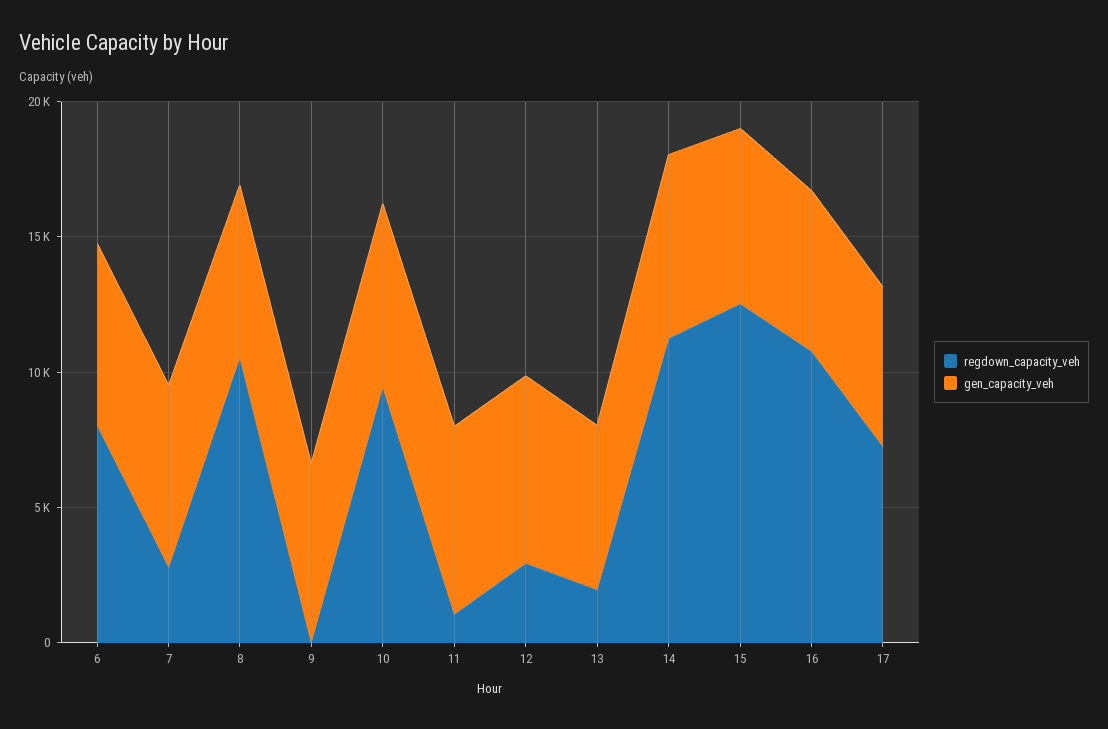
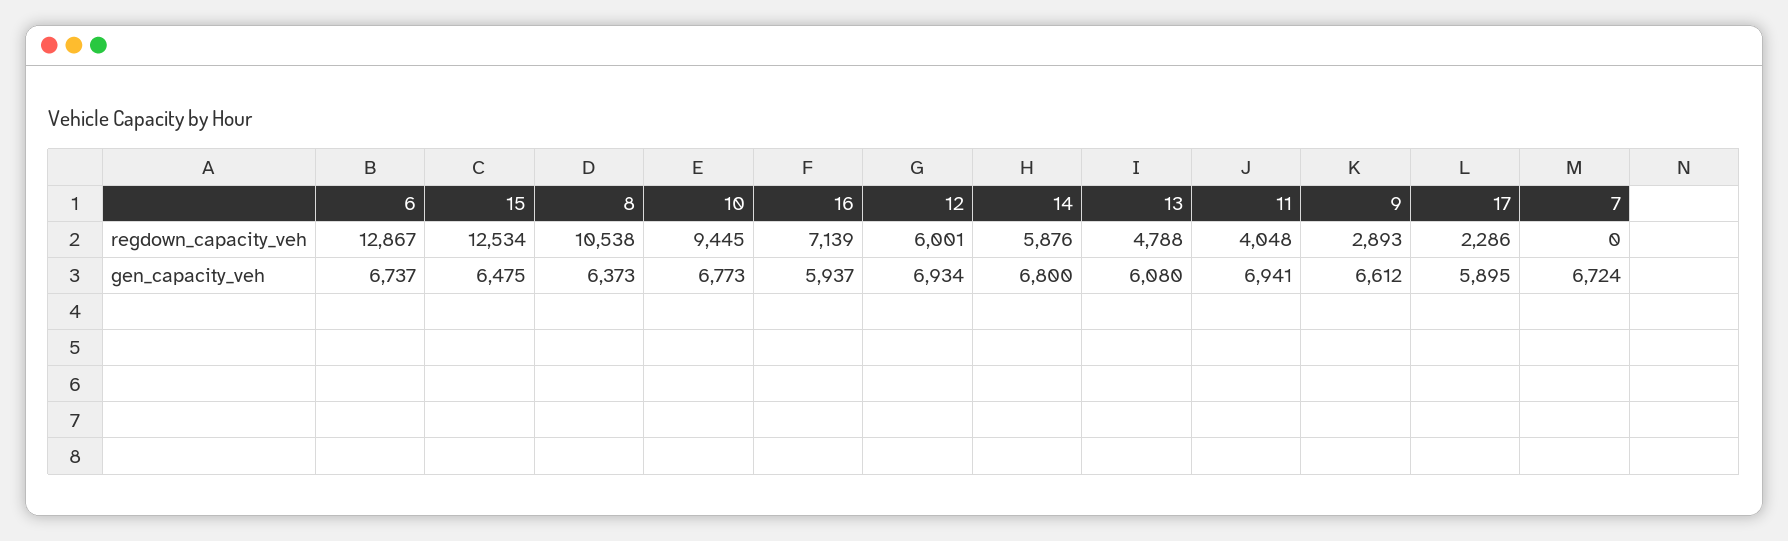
regdown_capacity_veh, 6: 8000 -> 12867
regdown_capacity_veh, 7: 3000 -> 0
regdown_capacity_veh, 9: 0 -> 2893
regdown_capacity_veh, 11: 1000 -> 4048
regdown_capacity_veh, 12: 3000 -> 6001
regdown_capacity_veh, 13: 2000 -> 4788
regdown_capacity_veh, 14: 11000 -> 5876
regdown_capacity_veh, 16: 11000 -> 7139
regdown_capacity_veh, 17: 7000 -> 2286

